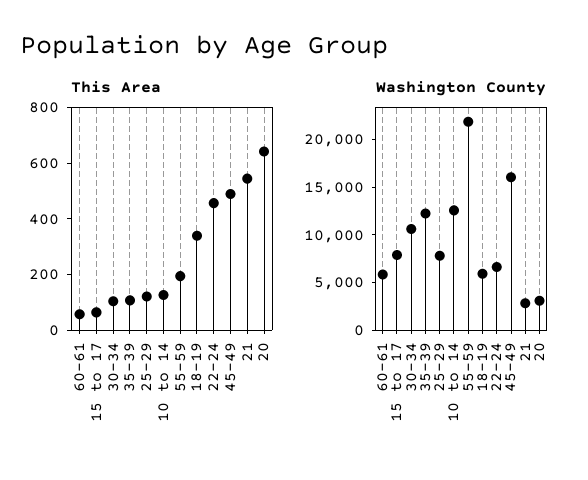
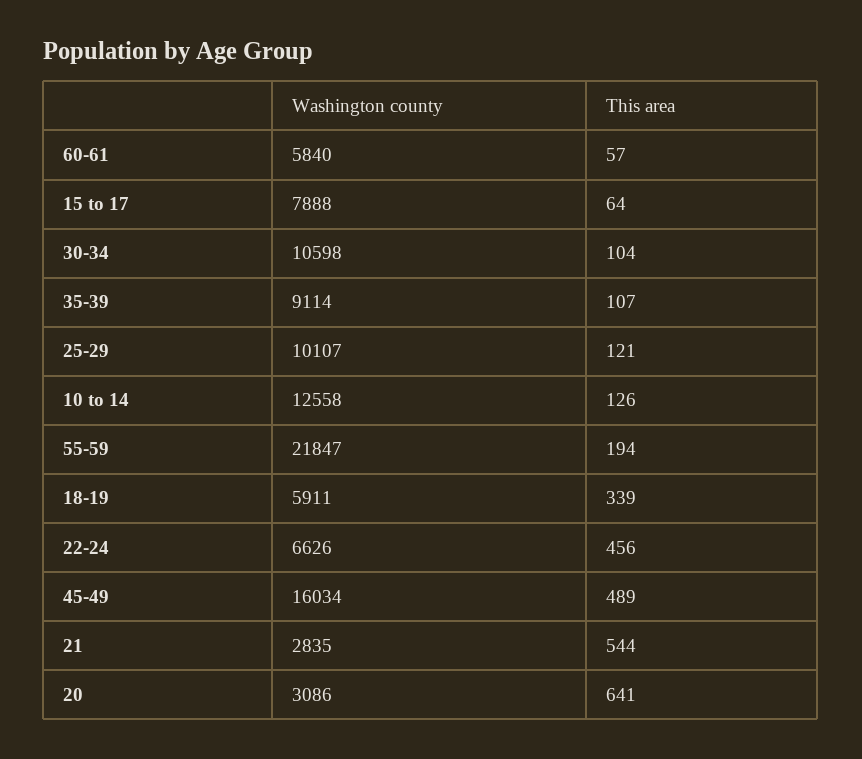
Washington County, 35-39: 12000 -> 9114
Washington County, 25-29: 8000 -> 10107

